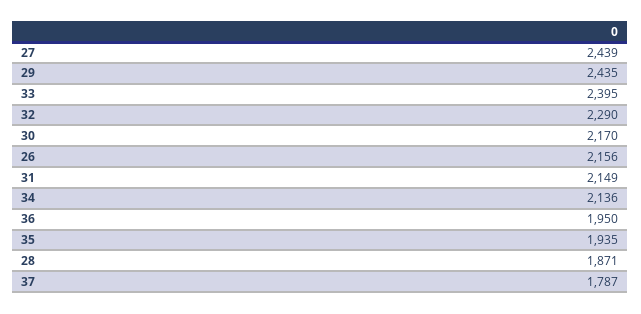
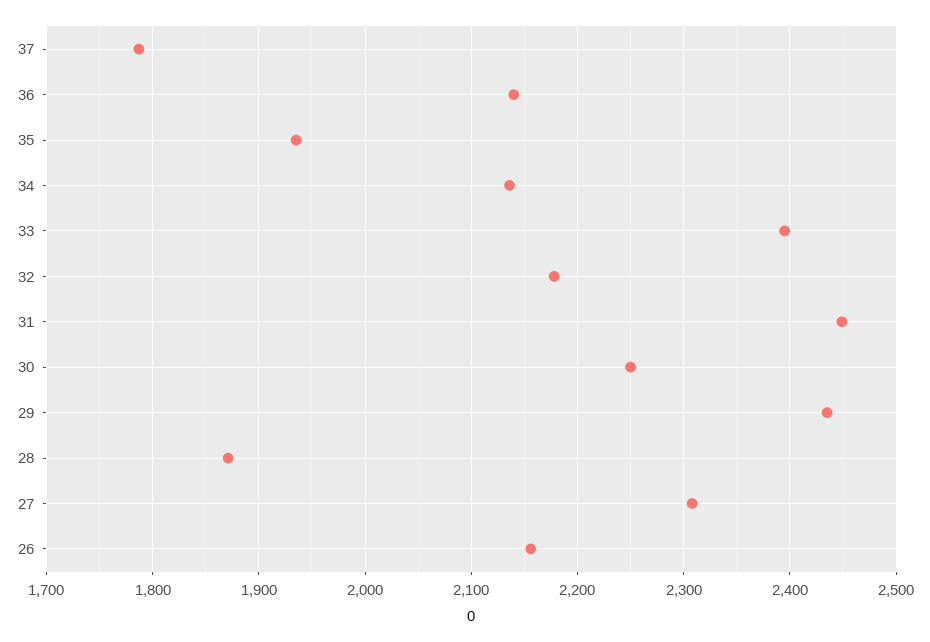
27: 2439 -> 2310
32: 2290 -> 2180
30: 2170 -> 2250
31: 2149 -> 2450
36: 1950 -> 2140

